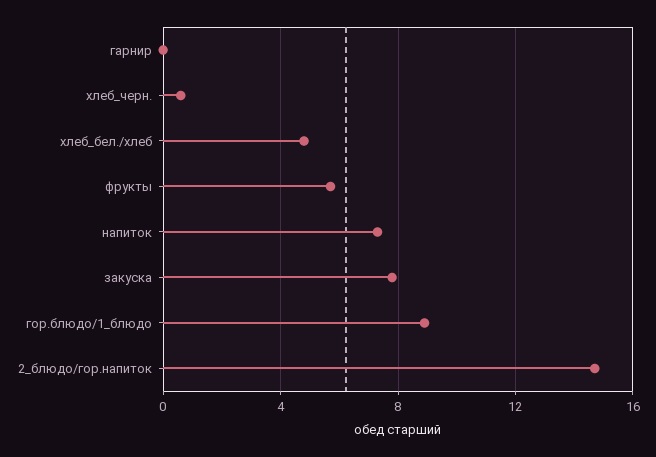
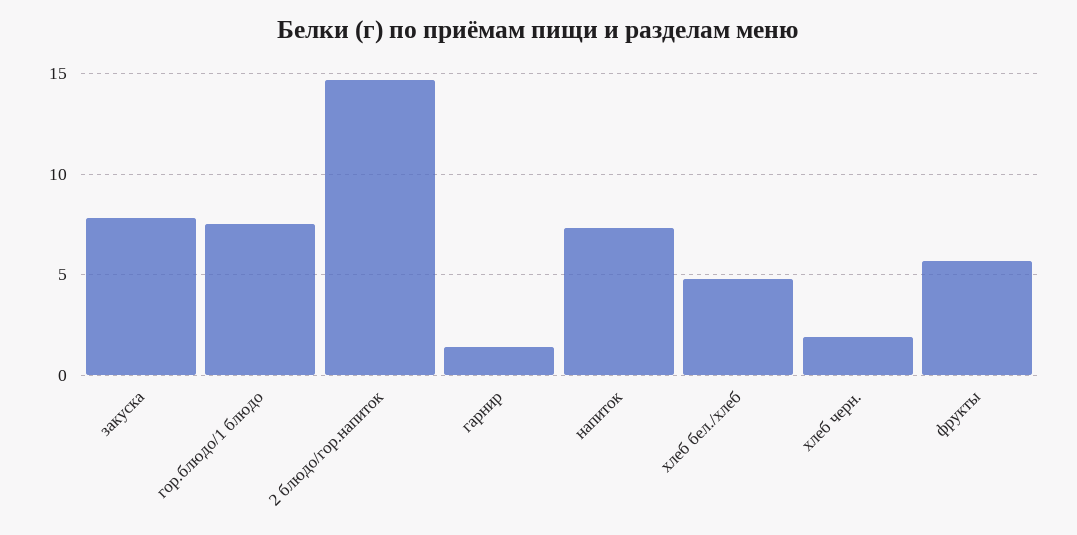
гарнир: 0 -> 1.5
хлеб_черн.: 0.5 -> 2
гор.блюдо/1_блюдо: 9 -> 7.5

